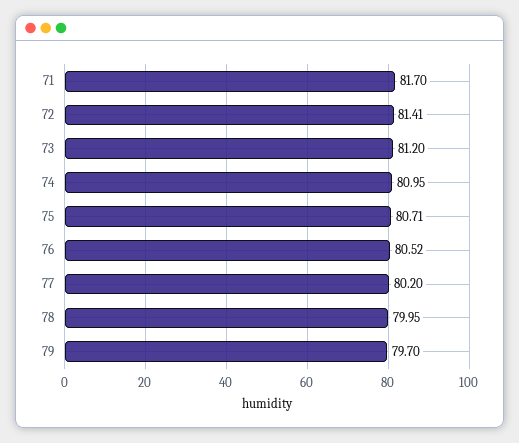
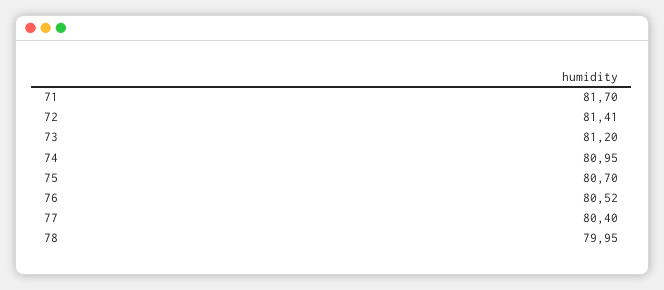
75: 80.71 -> 80.7
77: 80.2 -> 80.4
79: 79.7 -> none

